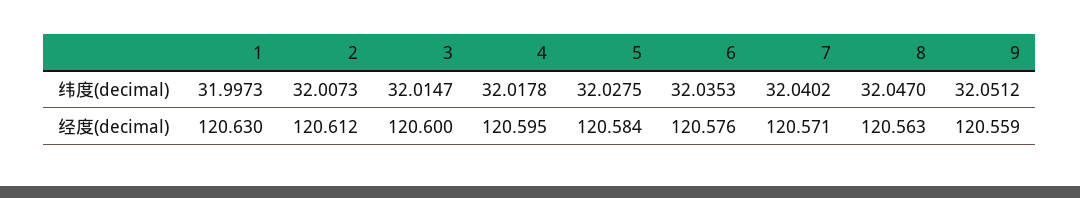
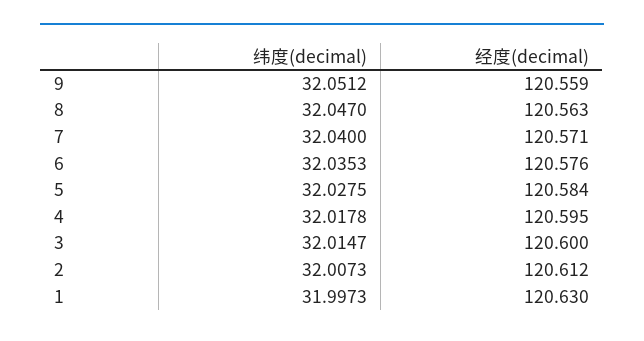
7, 纬度(decimal): 32.0402 -> 32.04

